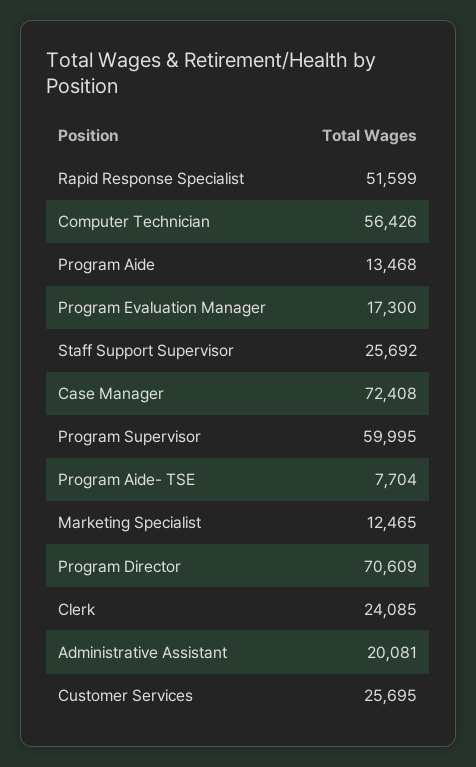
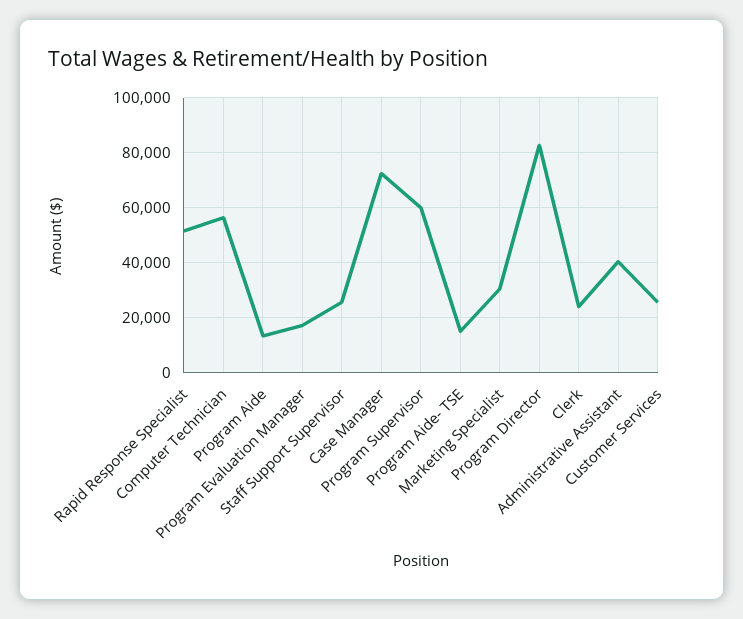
Program Aide- TSE: 7704 -> 15000
Marketing Specialist: 12465 -> 30000
Program Director: 70609 -> 82500
Administrative Assistant: 20081 -> 40000

